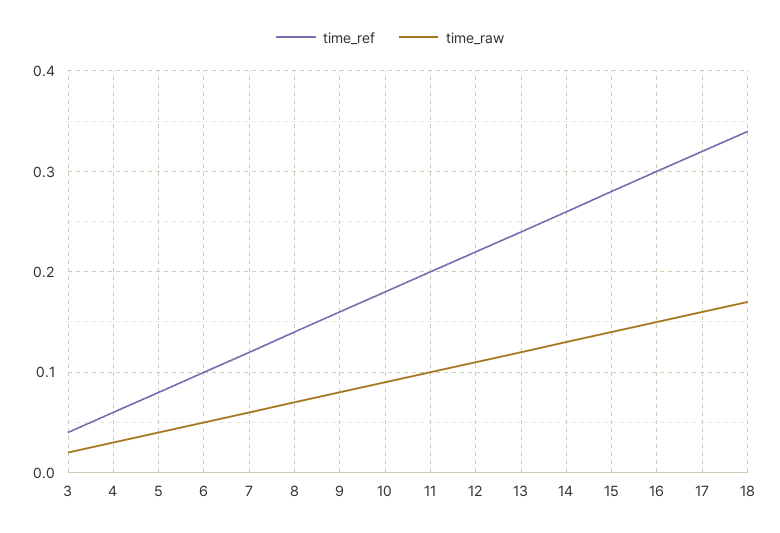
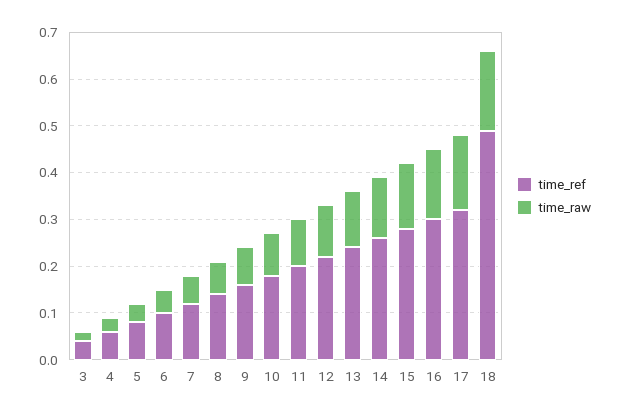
time_ref, 18: 0.34 -> 0.5

